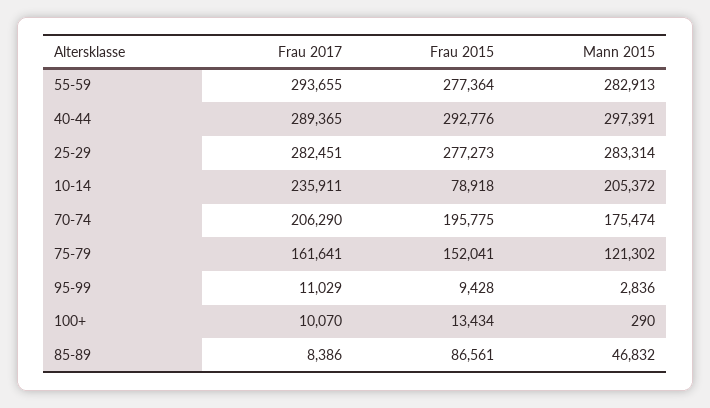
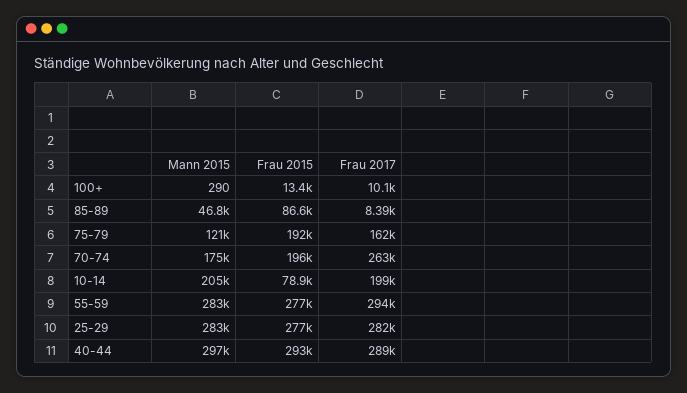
Frau 2017, 10-14: 235911 -> 199000
Frau 2017, 70-74: 206290 -> 263000
Frau 2015, 75-79: 152041 -> 192000
Frau 2017, 95-99: 11029 -> none
Frau 2015, 95-99: 9428 -> none
Mann 2015, 95-99: 2836 -> none

